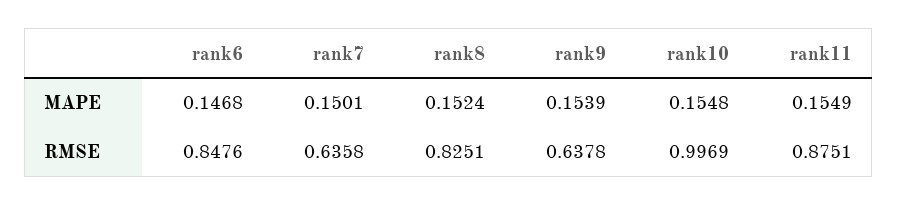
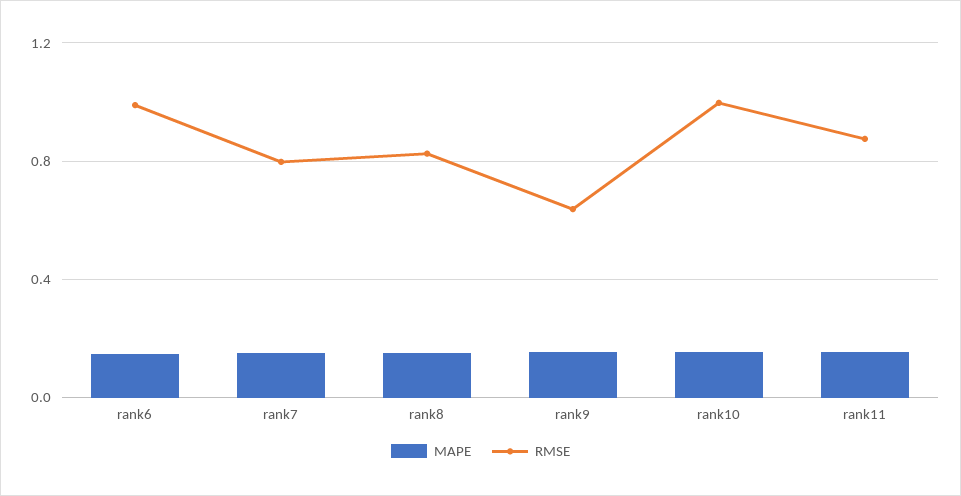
RMSE, rank6: 0.8476 -> 1
RMSE, rank7: 0.6358 -> 0.8

